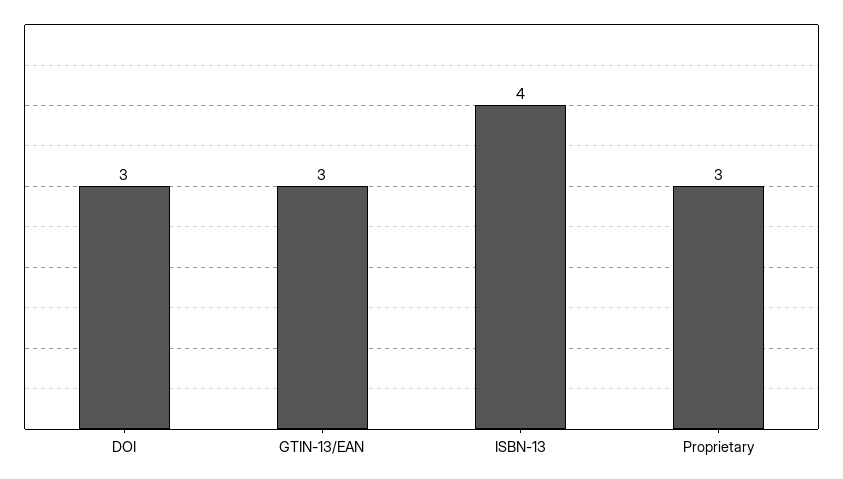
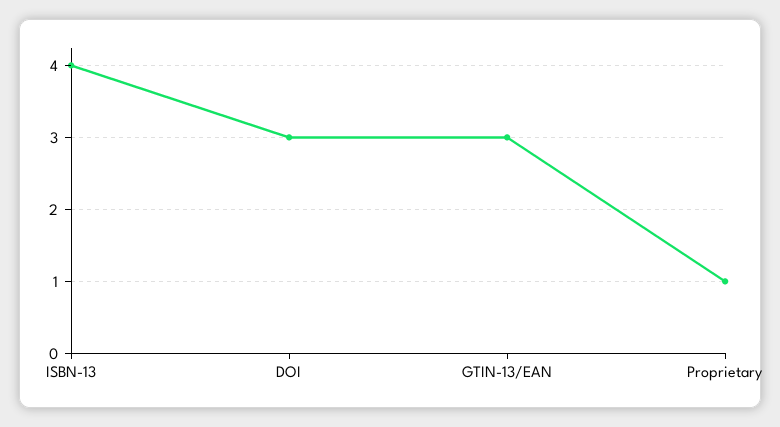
Proprietary: 3 -> 1

